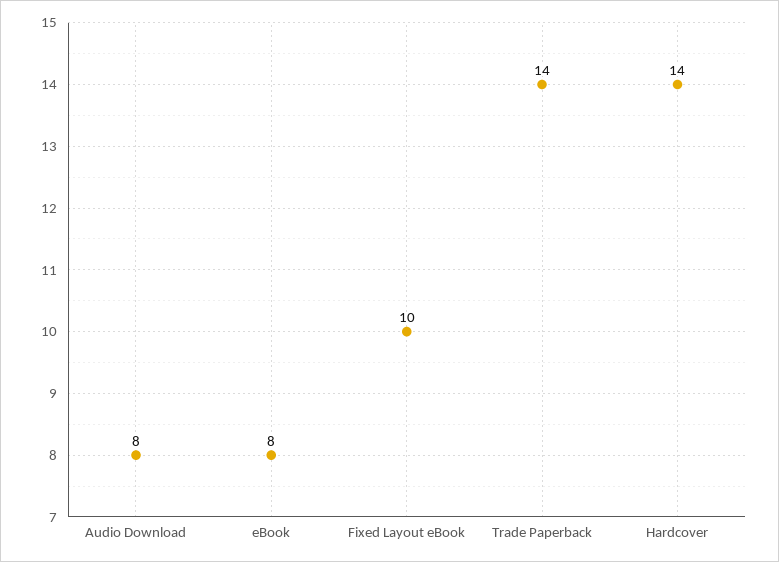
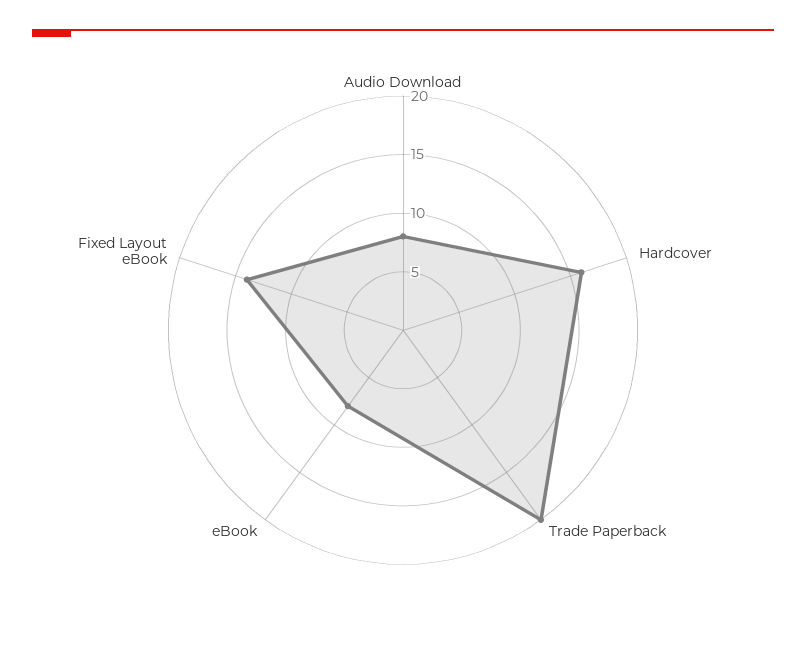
Fixed Layout eBook: 10 -> 14
Trade Paperback: 14 -> 20
Hardcover: 14 -> 16

